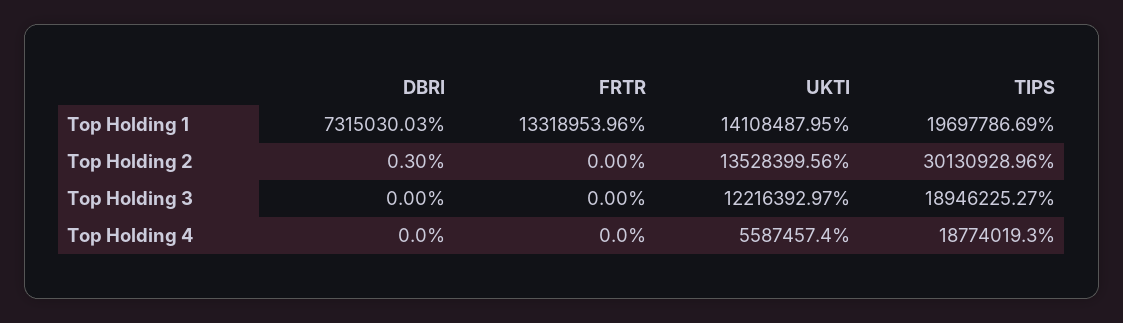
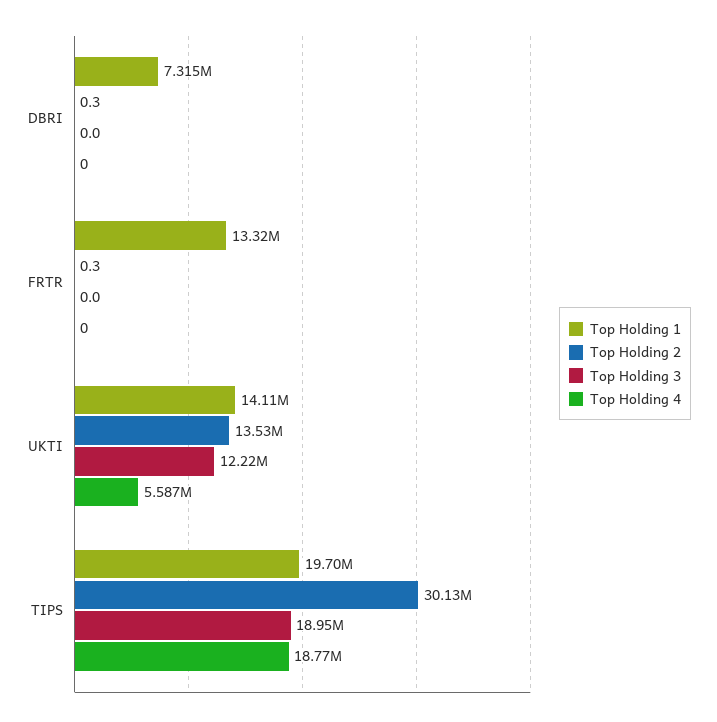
Top Holding 2, FRTR: 0 -> 0.3

